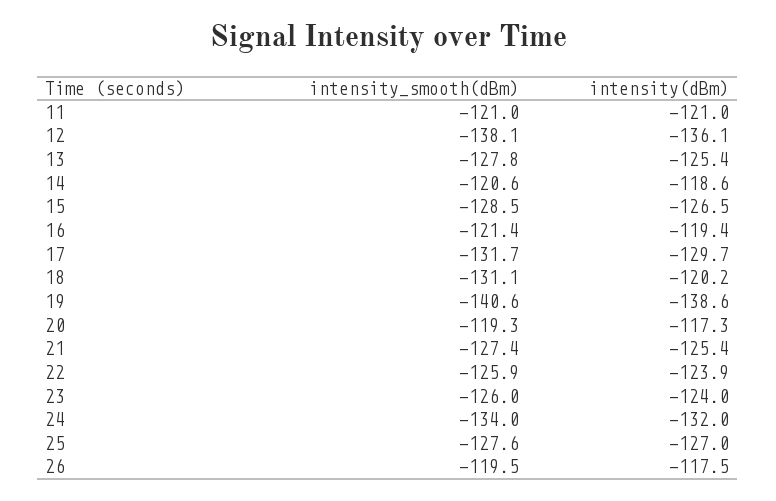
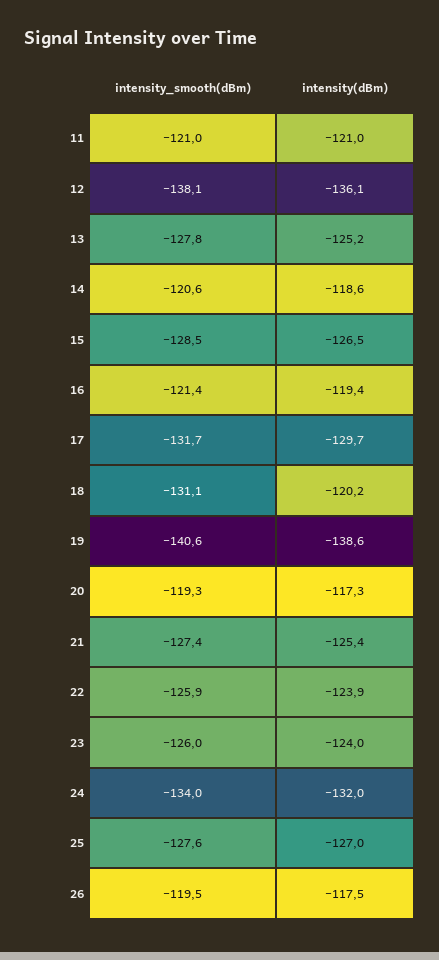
intensity(dBm), 13: -125.4 -> -125.2

